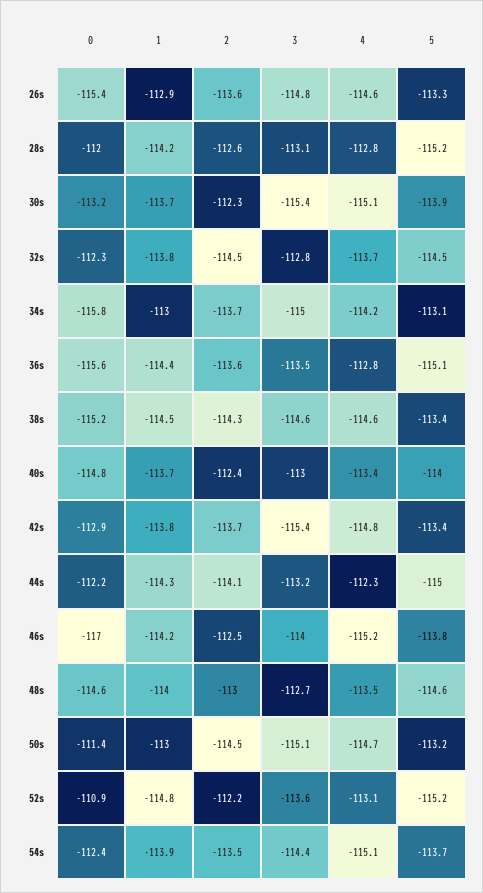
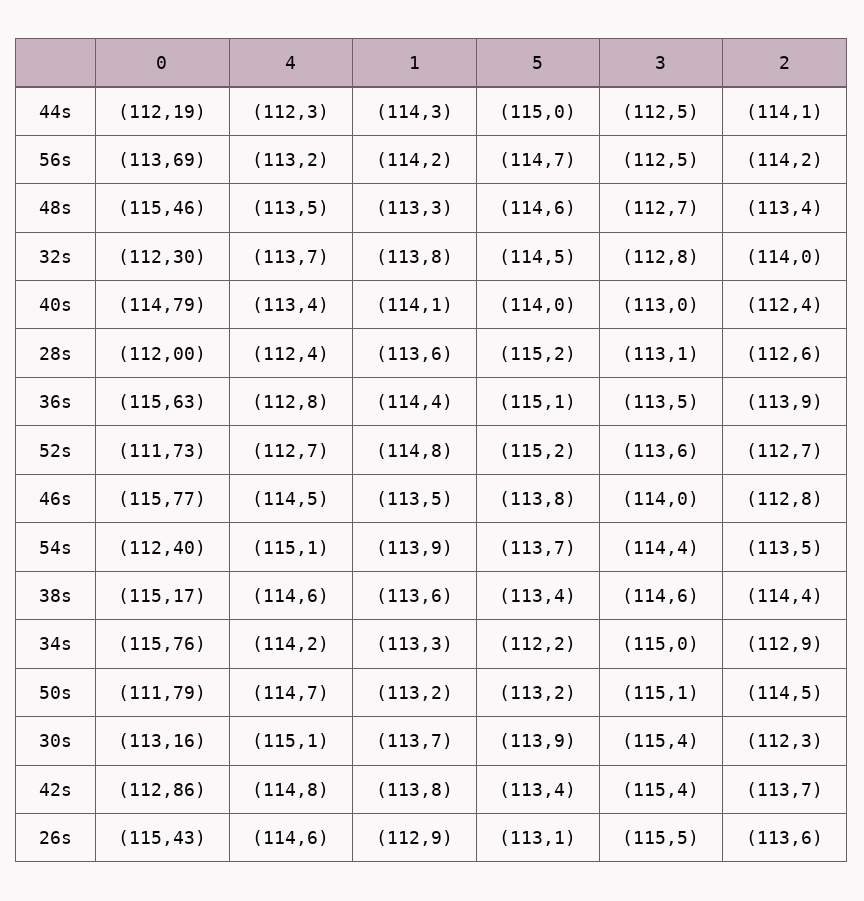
3, 26s: -114.8 -> -115.5
5, 26s: -113.3 -> -113.1
1, 28s: -114.2 -> -113.6
4, 28s: -112.8 -> -112.4
2, 32s: -114.5 -> -114
1, 34s: -113 -> -113.3
2, 34s: -113.7 -> -112.9
5, 34s: -113.1 -> -112.2
2, 36s: -113.6 -> -113.9
1, 38s: -114.5 -> -113.6
2, 38s: -114.3 -> -114.4
1, 40s: -113.7 -> -114.1
3, 44s: -113.2 -> -112.5
0, 46s: -117 -> -115.77
1, 46s: -114.2 -> -113.5
2, 46s: -112.5 -> -112.8
4, 46s: -115.2 -> -114.5
0, 48s: -114.6 -> -115.46
1, 48s: -114 -> -113.3
2, 48s: -113 -> -113.4
0, 50s: -111.4 -> -111.79
1, 50s: -113 -> -113.2
0, 52s: -110.9 -> -111.73
2, 52s: -112.2 -> -112.7
4, 52s: -113.1 -> -112.7
0, 56s: none -> -113.69
4, 56s: none -> -113.2
1, 56s: none -> -114.2
5, 56s: none -> -114.7
3, 56s: none -> -112.5
2, 56s: none -> -114.2

